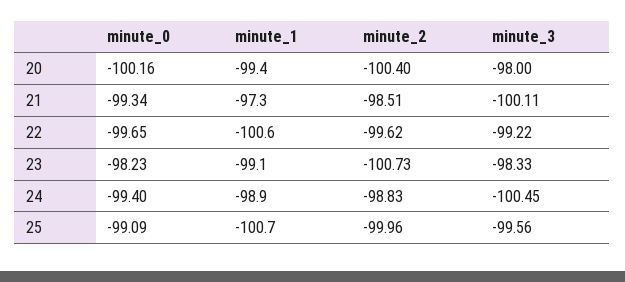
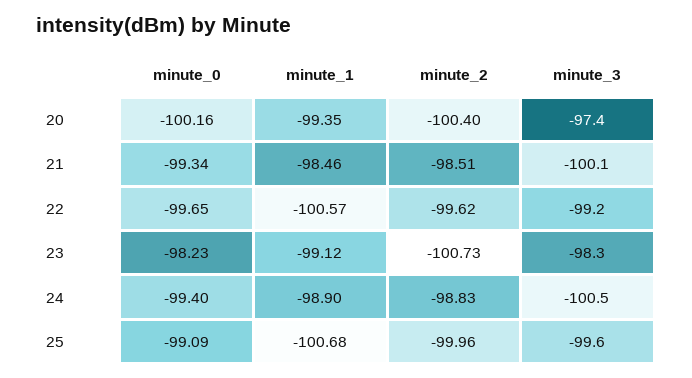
minute_3, 20: -98 -> -97.4
minute_1, 21: -97.3 -> -98.46

